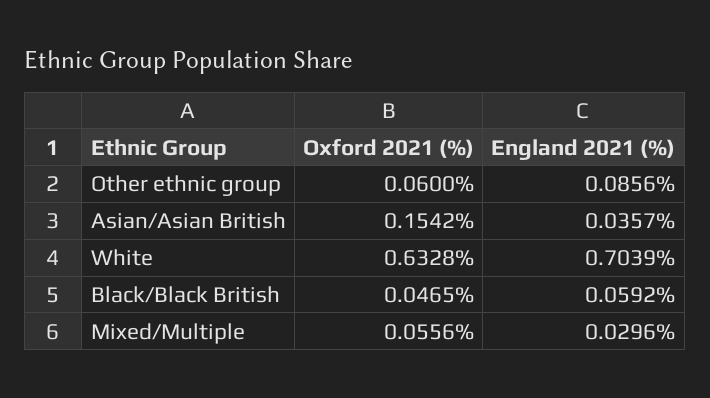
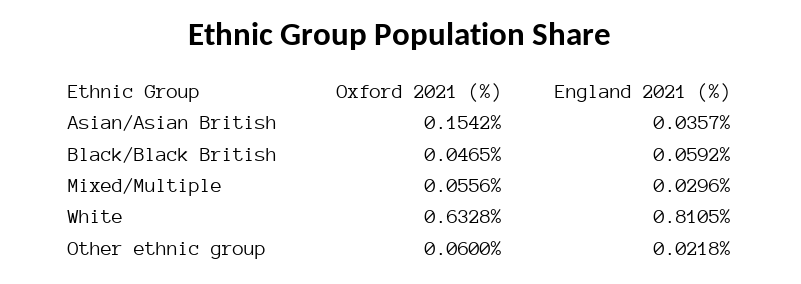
England 2021 (%), Other ethnic group: 0.0856 -> 0.0218
England 2021 (%), White: 0.7039 -> 0.8105

